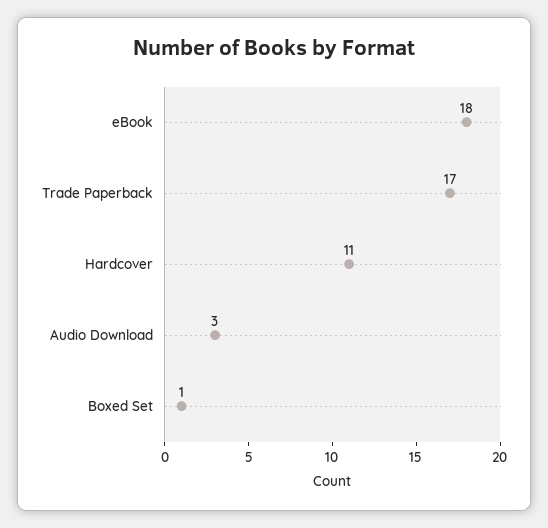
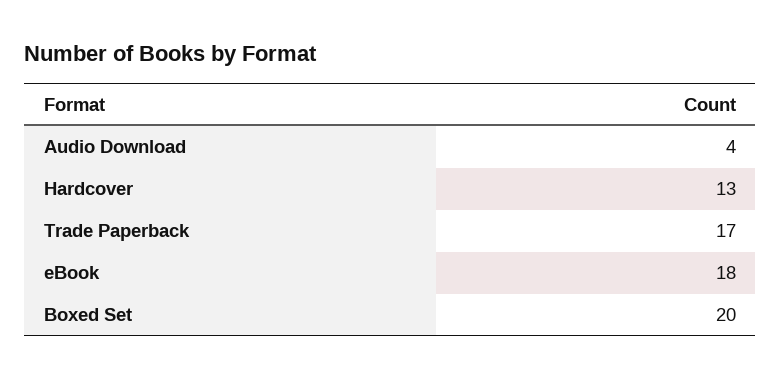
Hardcover: 11 -> 13
Audio Download: 3 -> 4
Boxed Set: 1 -> 20

